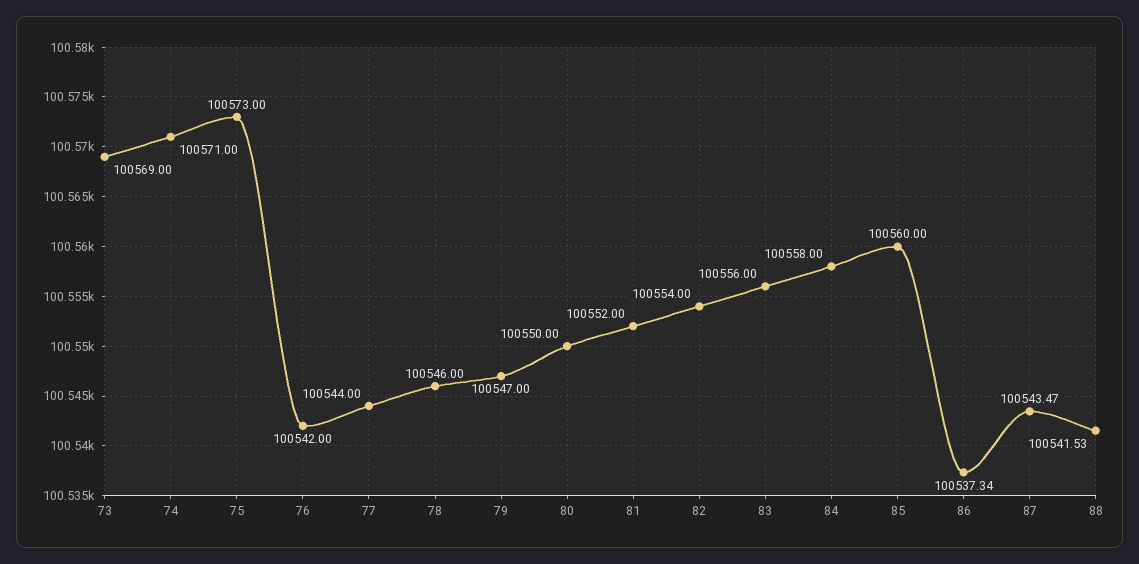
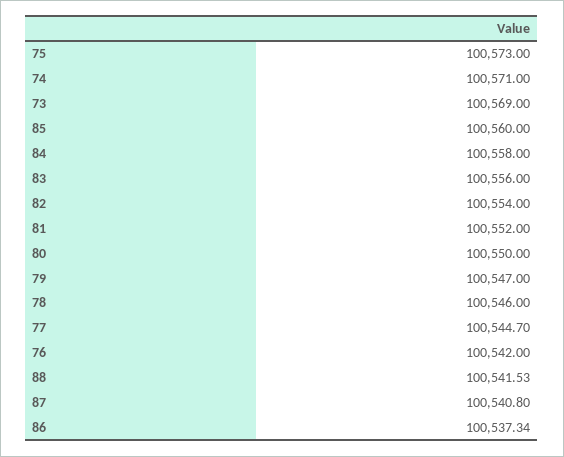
77: 100544 -> 100544.7
87: 100543.47 -> 100540.8

